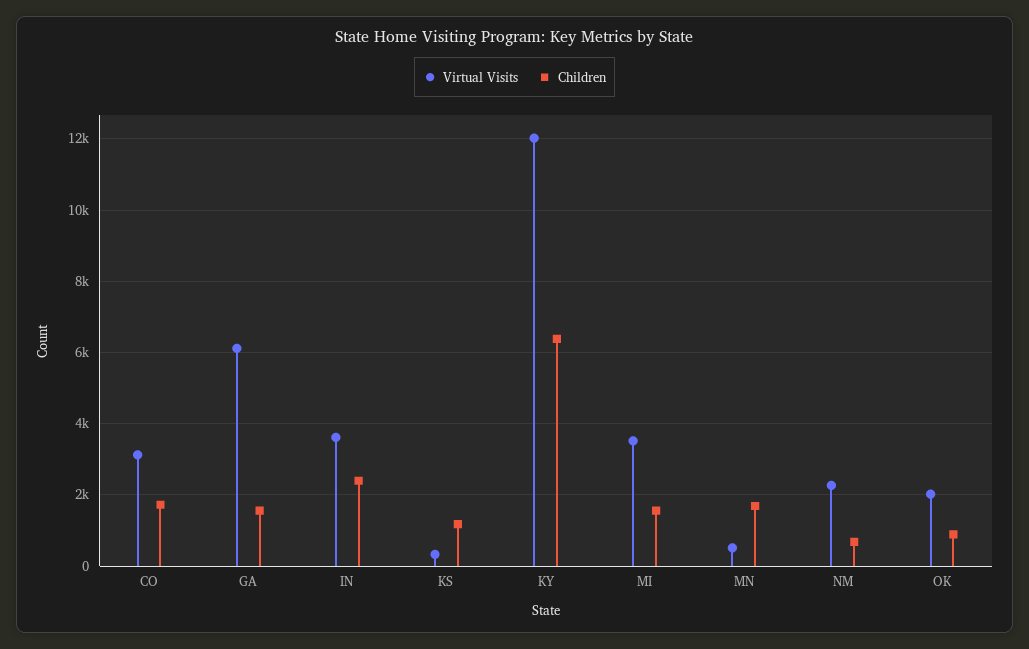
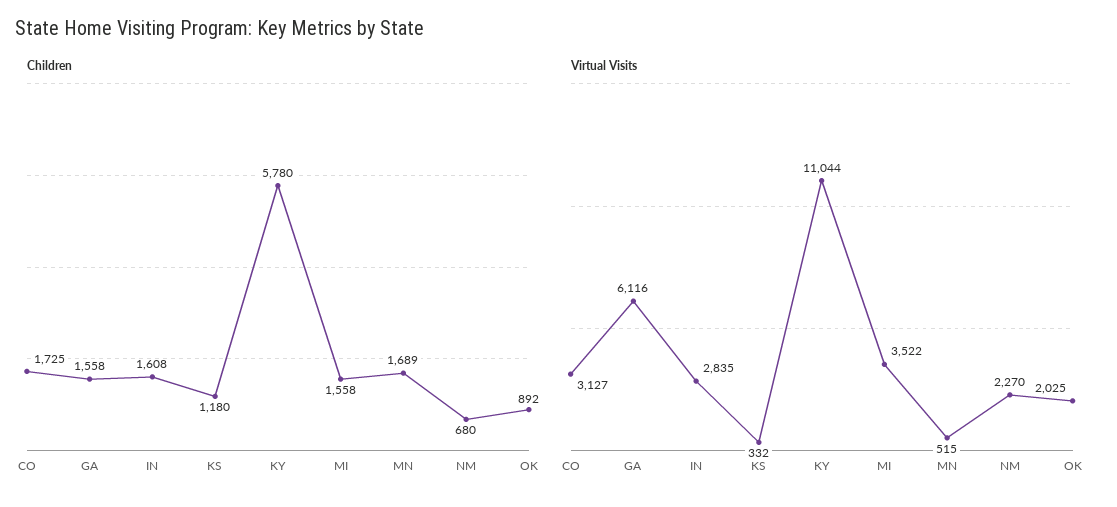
Virtual Visits, IN: 3600 -> 2835
Children, IN: 2400 -> 1608
Virtual Visits, KY: 12000 -> 11044
Children, KY: 6400 -> 5780

